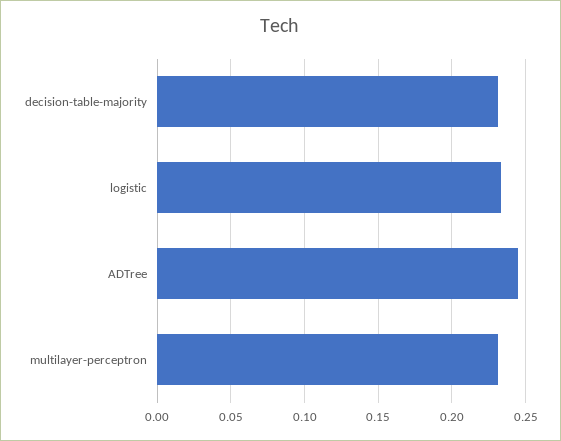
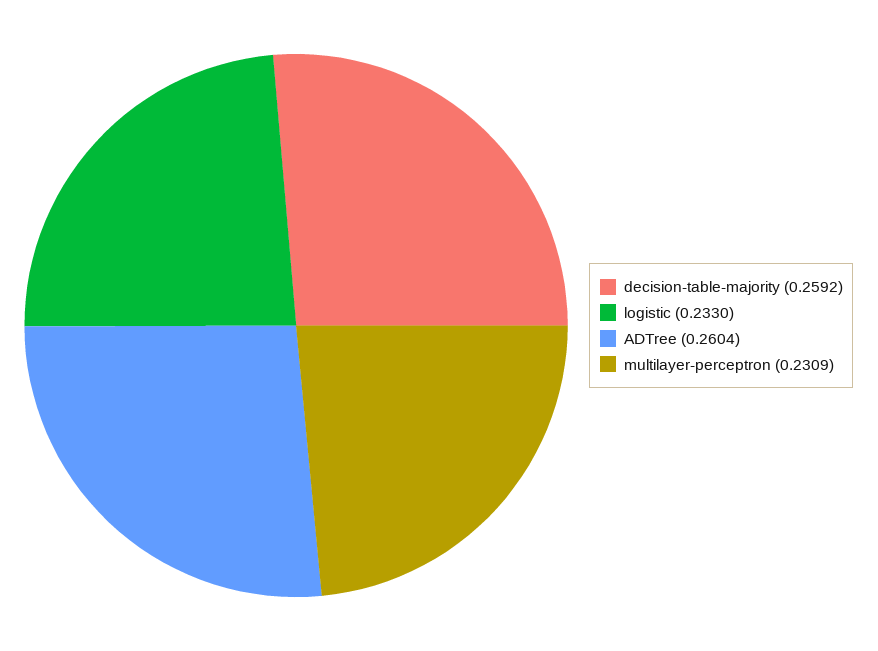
decision-table-majority: 0.23 -> 0.2592
ADTree: 0.245 -> 0.2604

